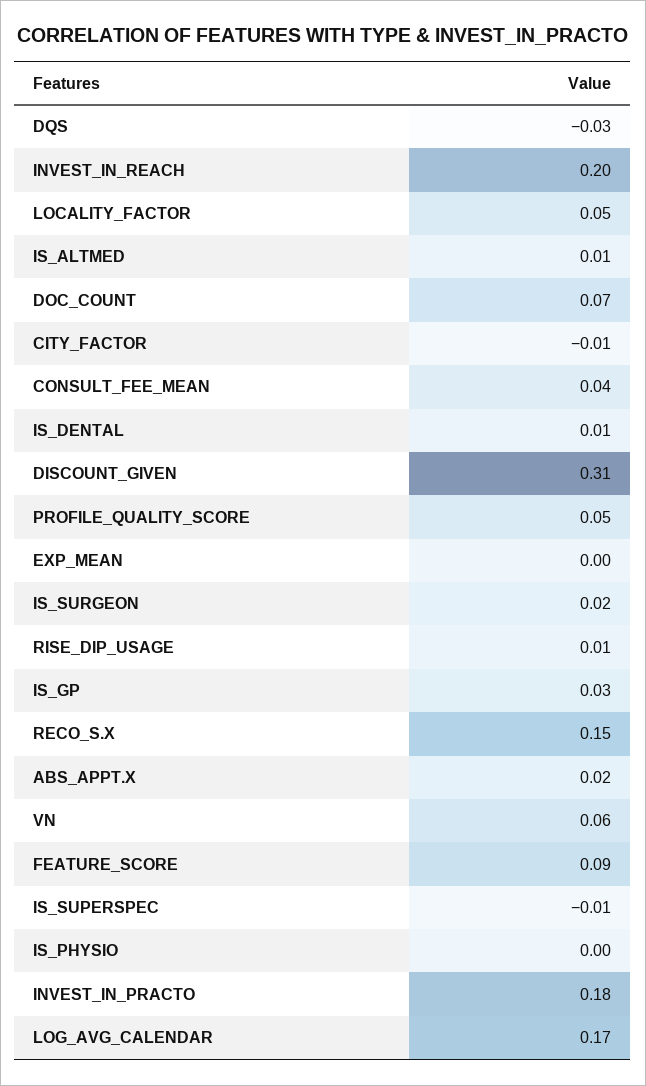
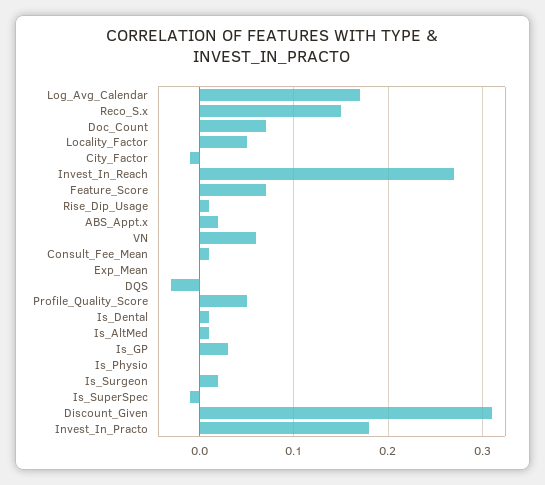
INVEST_IN_REACH: 0.2 -> 0.27
CONSULT_FEE_MEAN: 0.04 -> 0.01
FEATURE_SCORE: 0.09 -> 0.07

